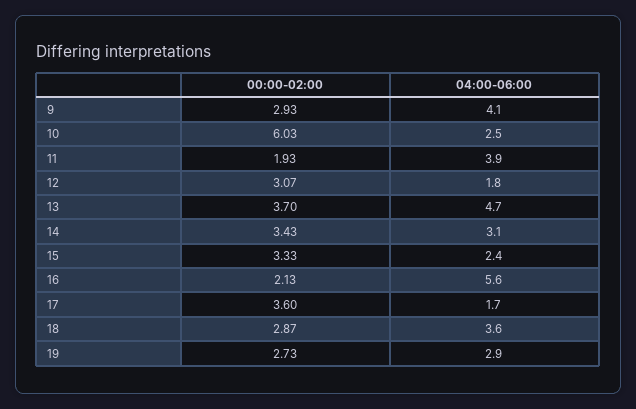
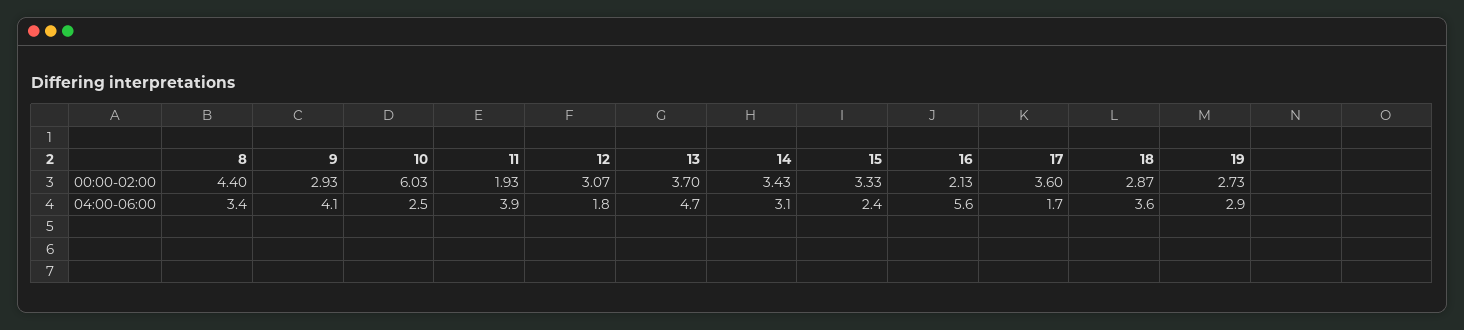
00:00-02:00, 8: none -> 4.4
04:00-06:00, 8: none -> 3.4

